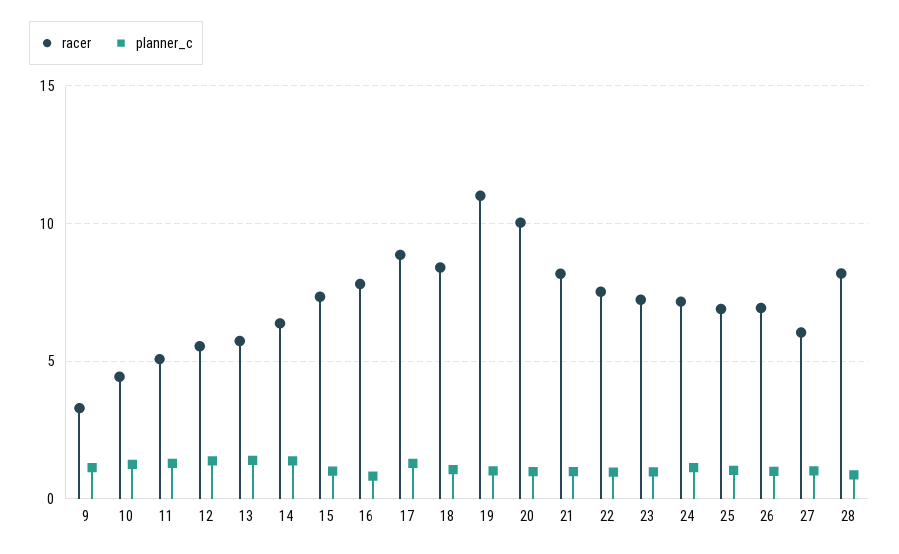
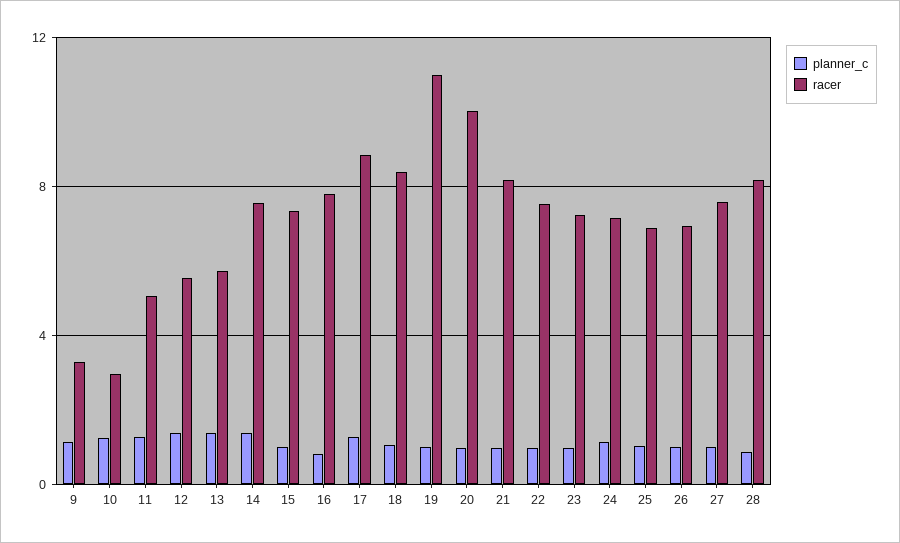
racer, 10: 4.5 -> 3
racer, 14: 6.5 -> 7.5
racer, 27: 6 -> 7.5

